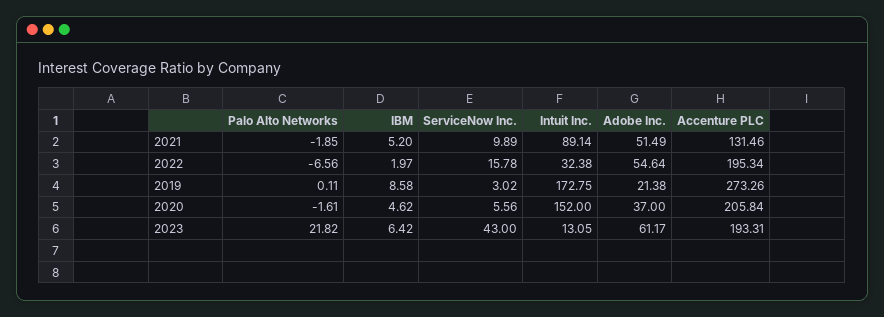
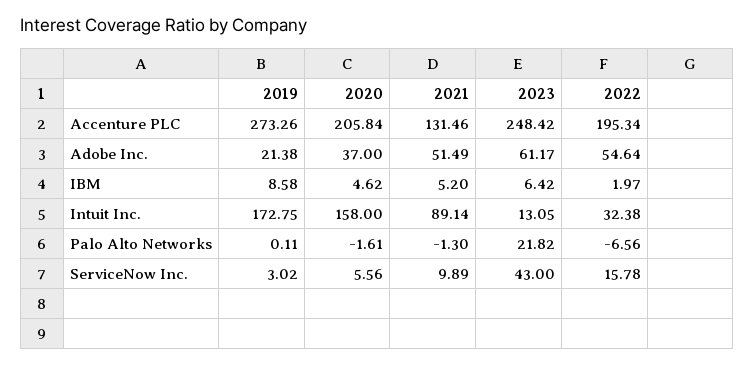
Palo Alto Networks, 2021: -1.85 -> -1.3
Intuit Inc., 2020: 152 -> 158
Accenture PLC, 2023: 193.31 -> 248.42

